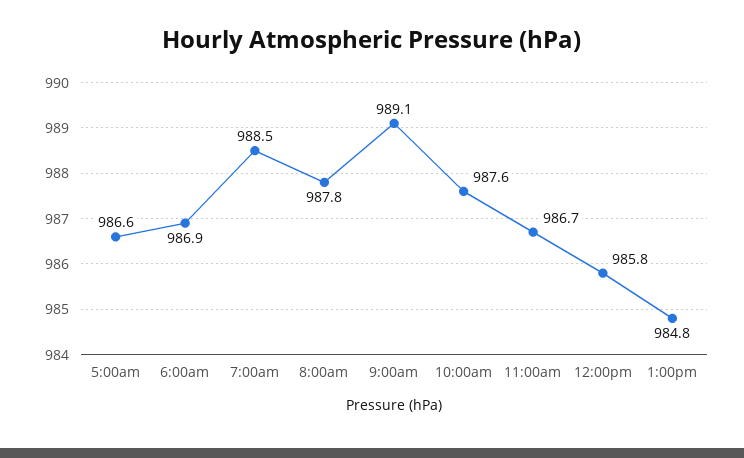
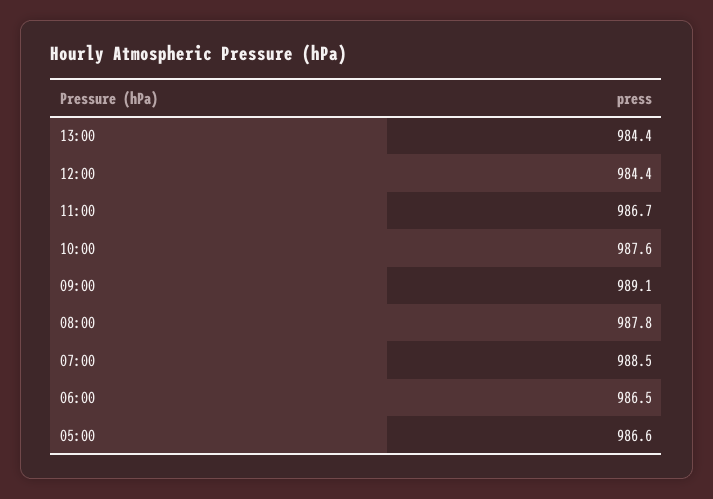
6:00am: 986.9 -> 986.5
12:00pm: 985.8 -> 984.4
1:00pm: 984.8 -> 984.4

